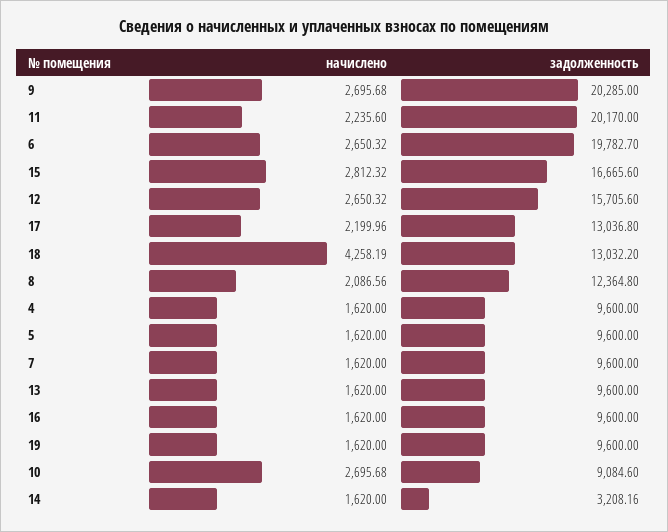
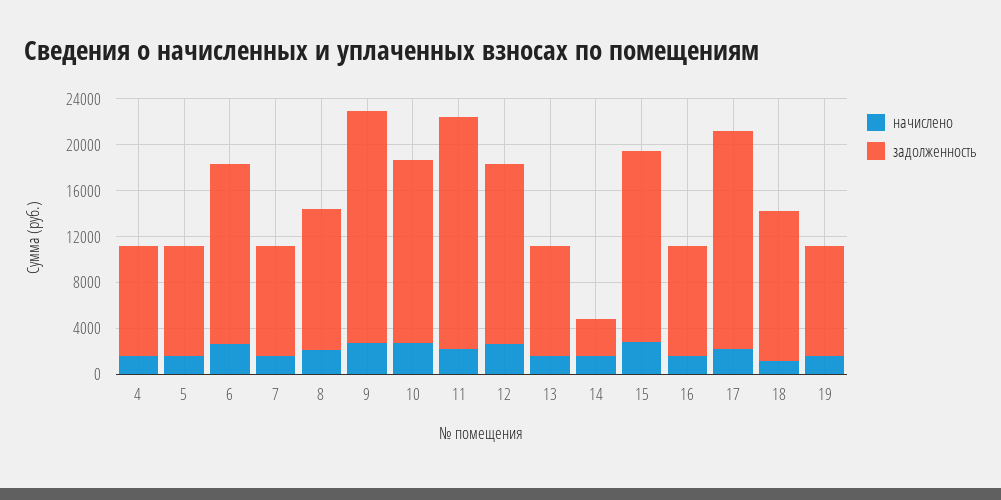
задолженность, 6: 19782.7 -> 16000
задолженность, 17: 13036.8 -> 19000
начислено, 18: 4258.19 -> 1000
задолженность, 10: 9084.6 -> 16000

